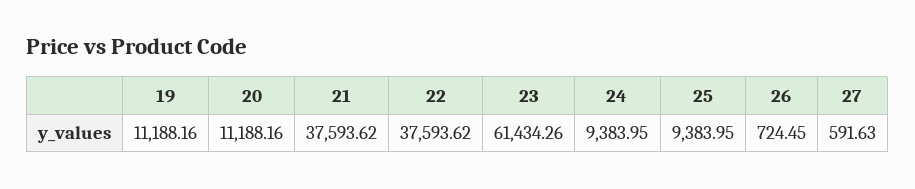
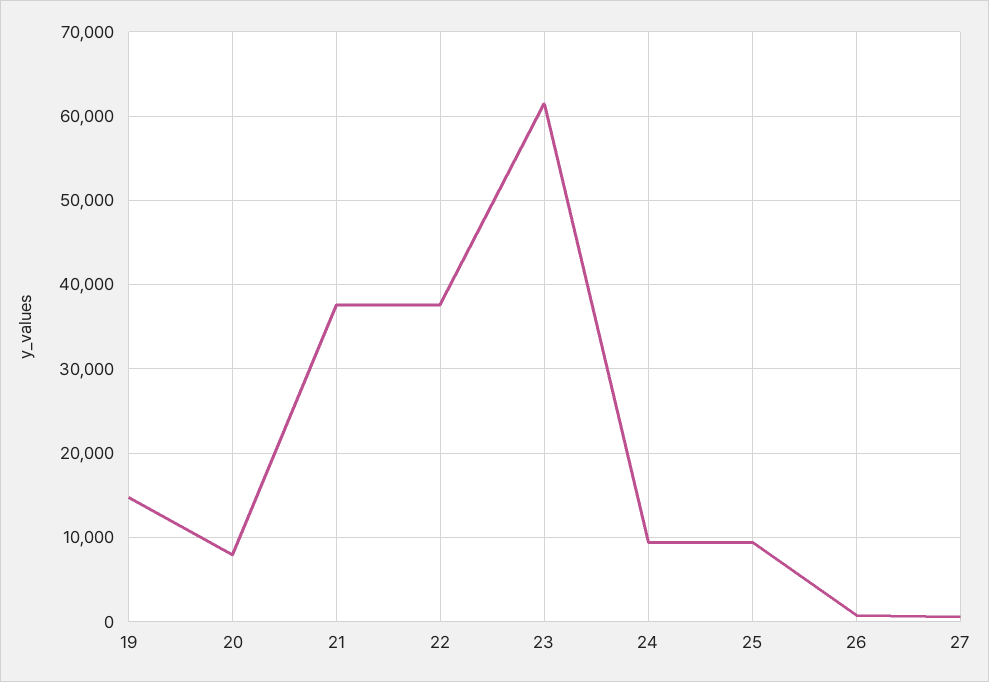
19: 11188.16 -> 15000
20: 11188.16 -> 8000

